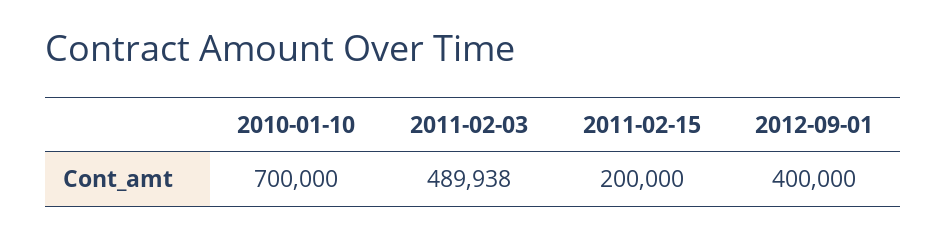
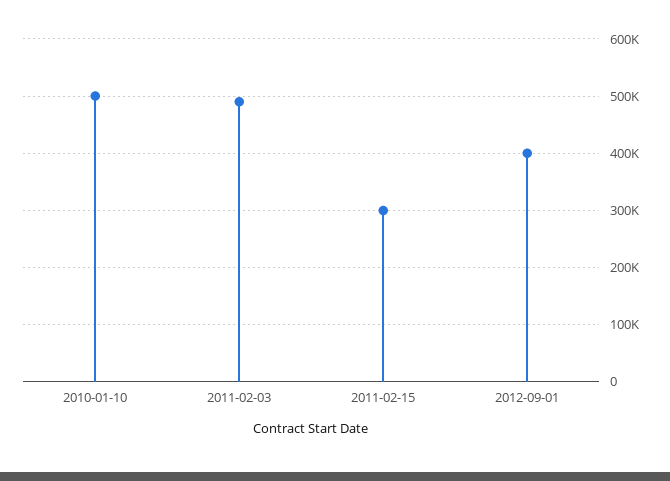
2010-01-10: 700000 -> 500000
2011-02-15: 200000 -> 300000

